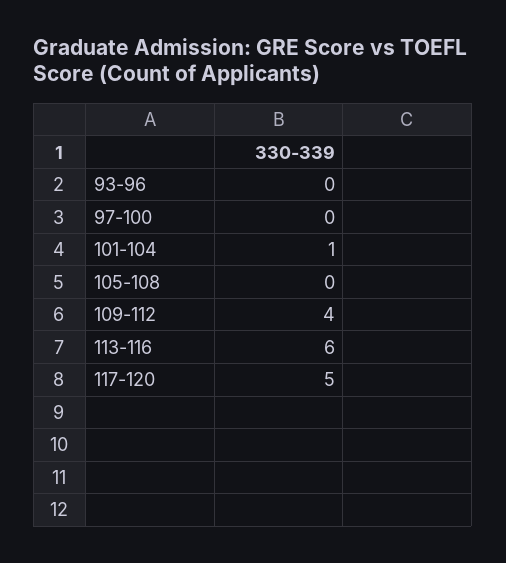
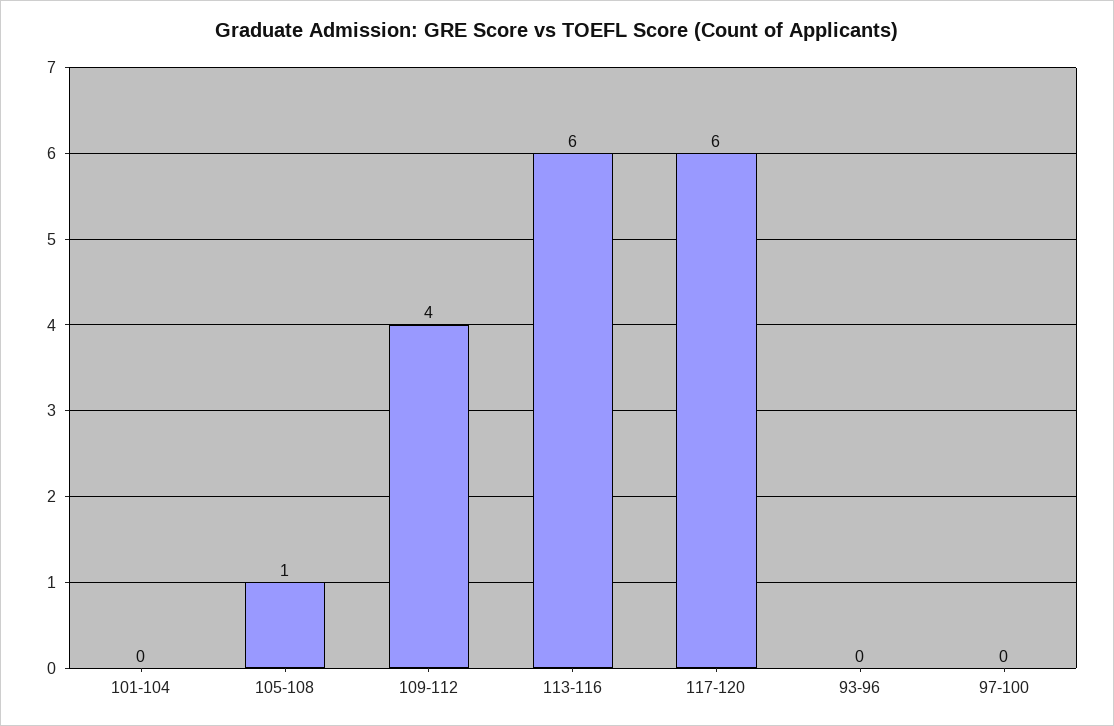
101-104: 1 -> 0
105-108: 0 -> 1
117-120: 5 -> 6

